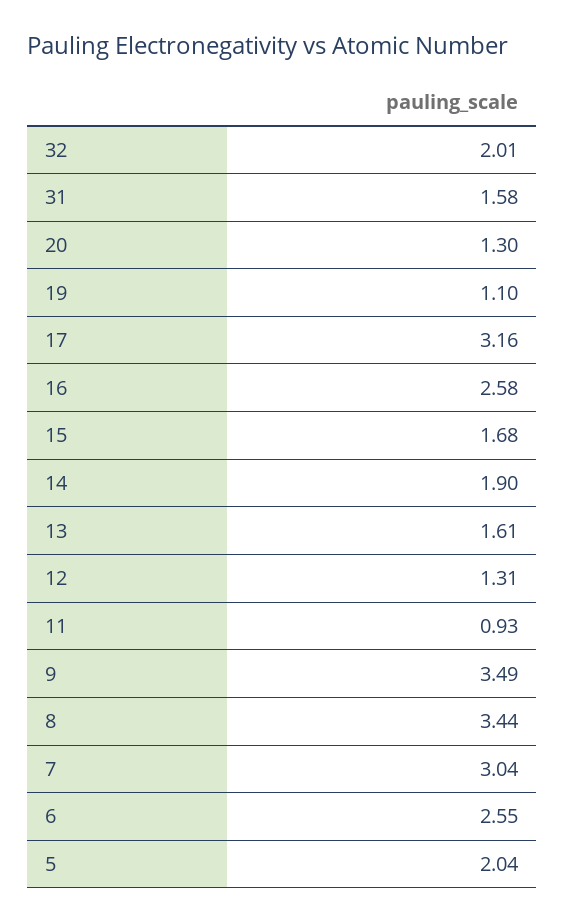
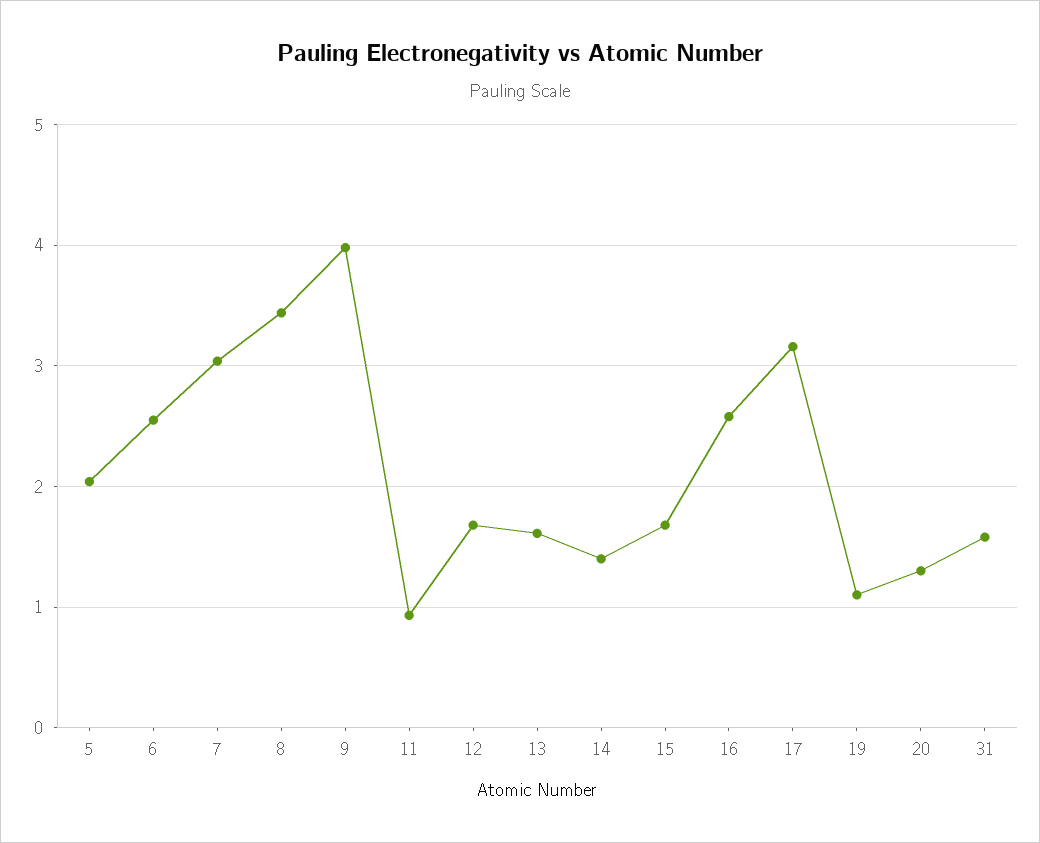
32: 2.01 -> none
14: 1.9 -> 1.4
12: 1.31 -> 1.7
9: 3.49 -> 4

